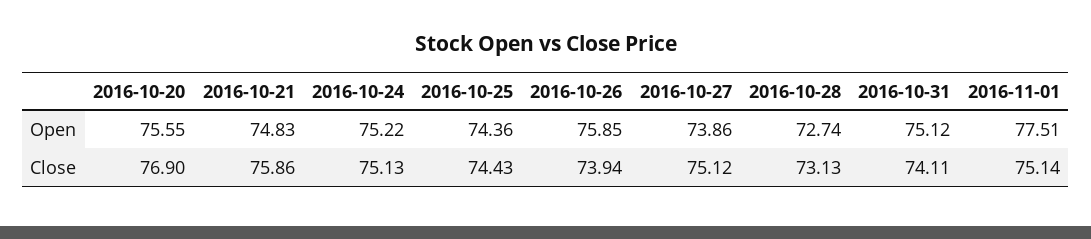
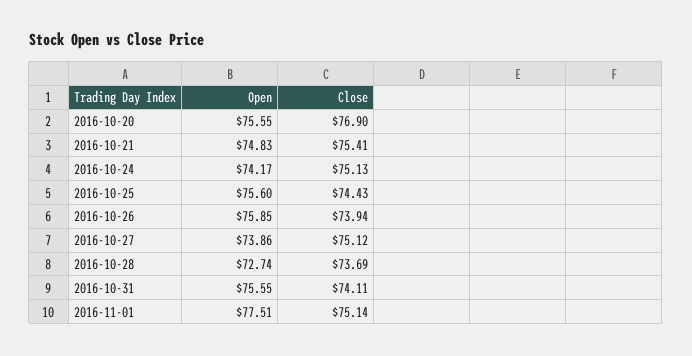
2016-10-24, Open: 75.22 -> 74.17
2016-10-25, Open: 74.36 -> 75.6
2016-10-31, Open: 75.12 -> 75.55
2016-10-21, Close: 75.86 -> 75.41
2016-10-28, Close: 73.13 -> 73.69

